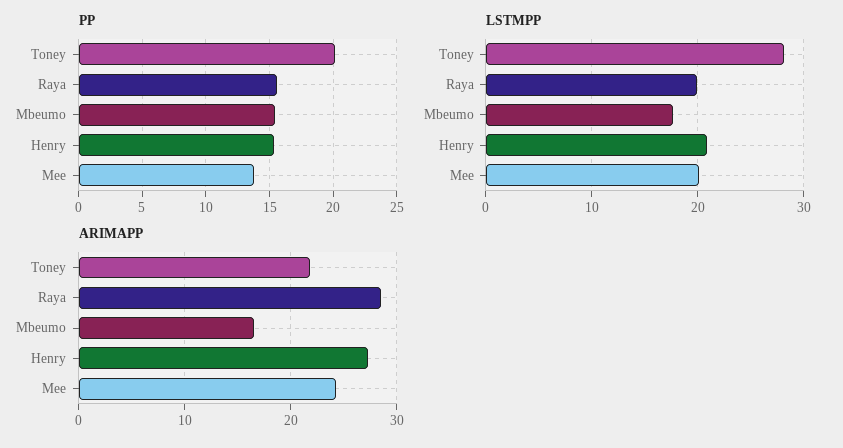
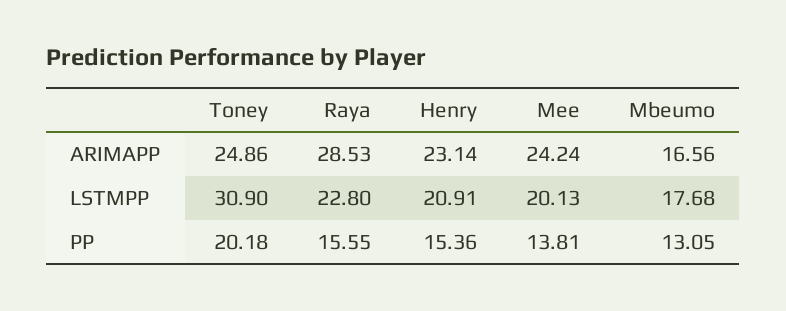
PP, Mbeumo: 15.5 -> 13.05
LSTMPP, Toney: 28 -> 30.9
LSTMPP, Raya: 20 -> 22.8
ARIMAPP, Toney: 22 -> 24.86
ARIMAPP, Henry: 27 -> 23.14

